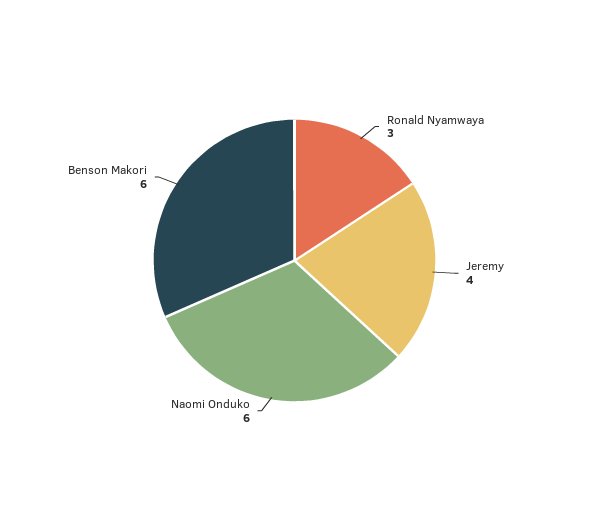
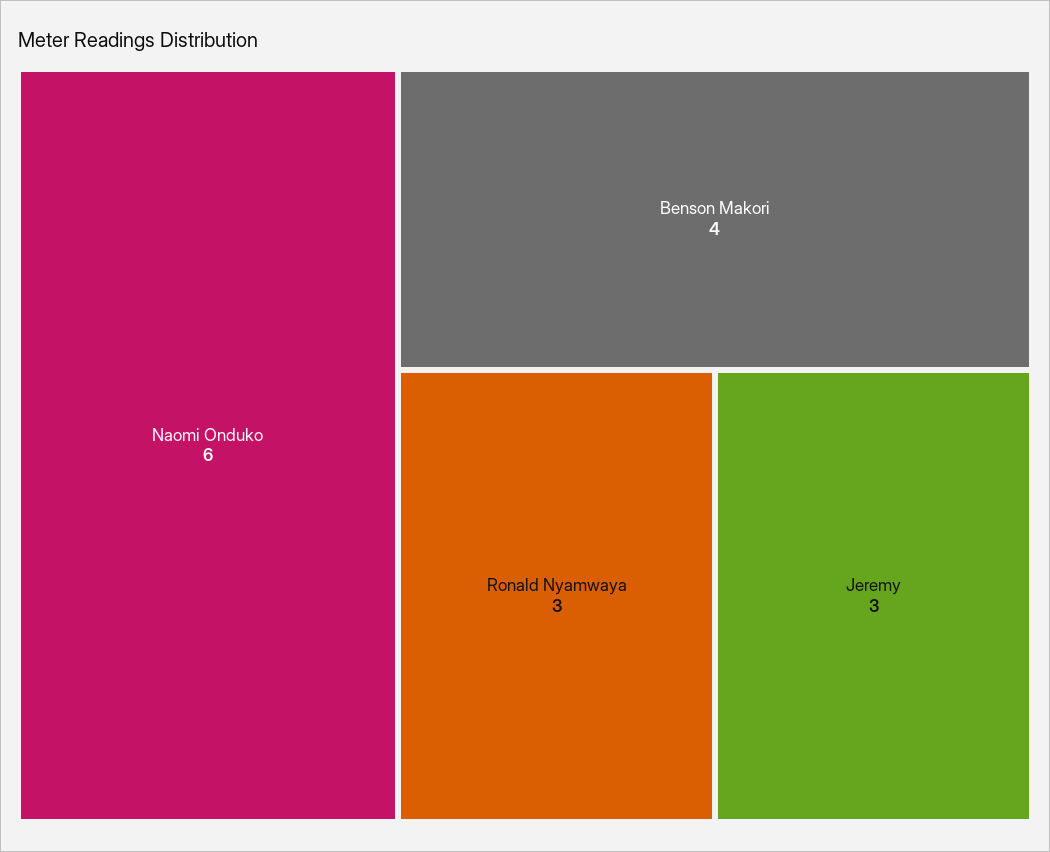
Jeremy: 4 -> 3
Benson Makori: 6 -> 4

